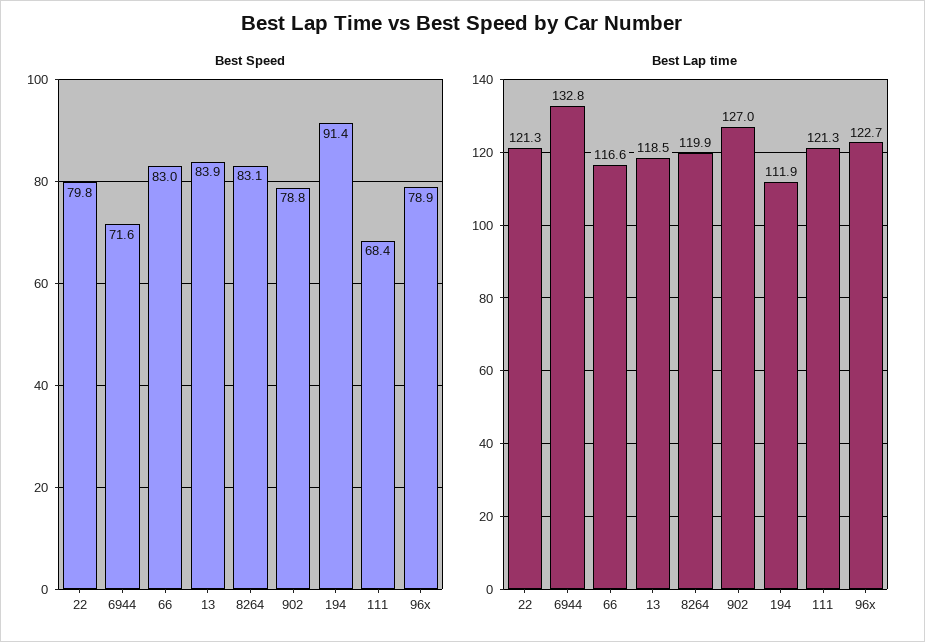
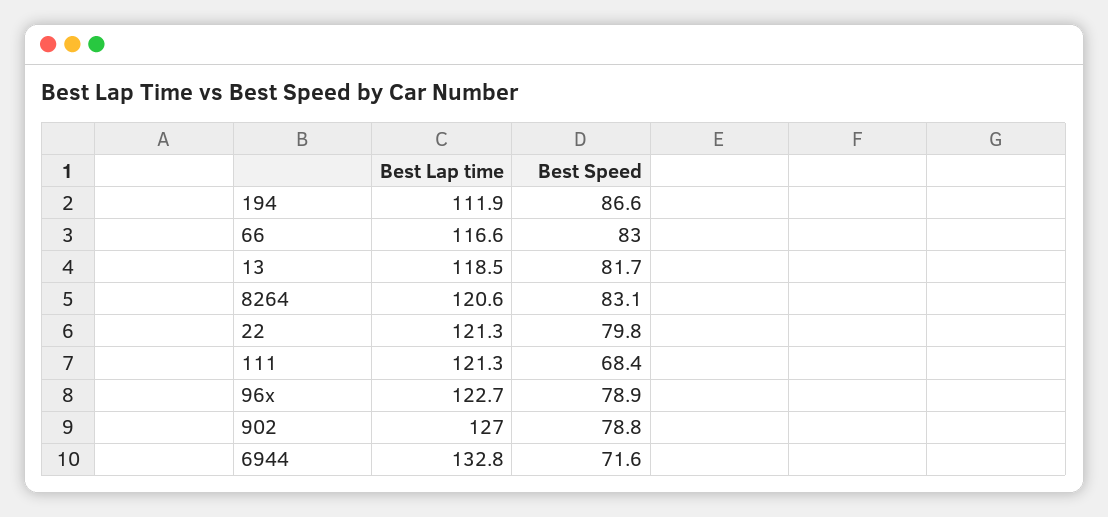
Best Speed, 13: 83.9 -> 81.7
Best Speed, 194: 91.4 -> 86.6
Best Lap time, 8264: 119.9 -> 120.6

